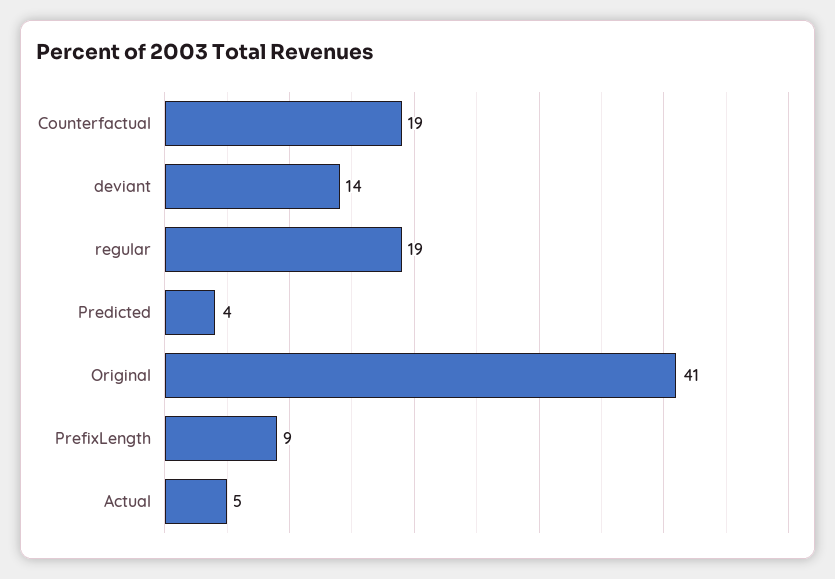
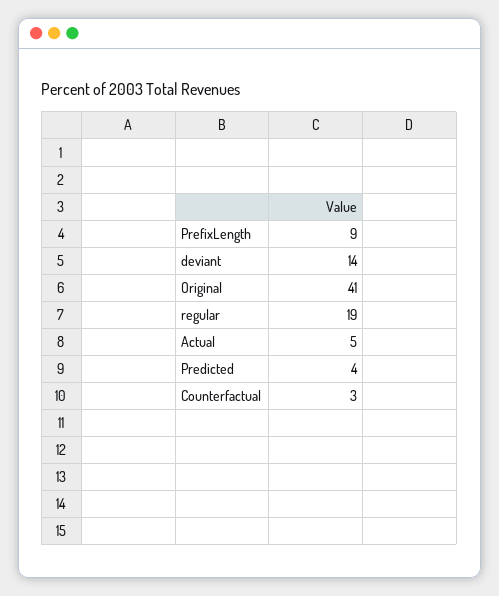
Counterfactual: 19 -> 3

